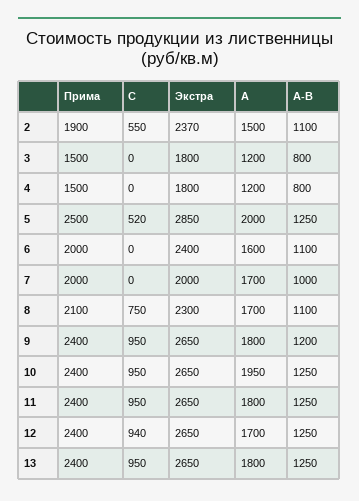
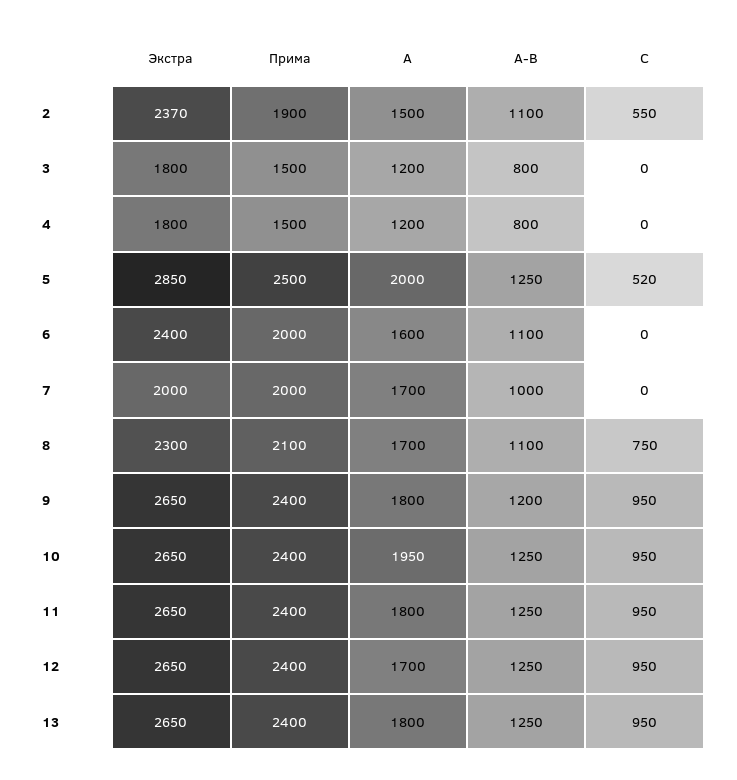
С, 12: 940 -> 950

